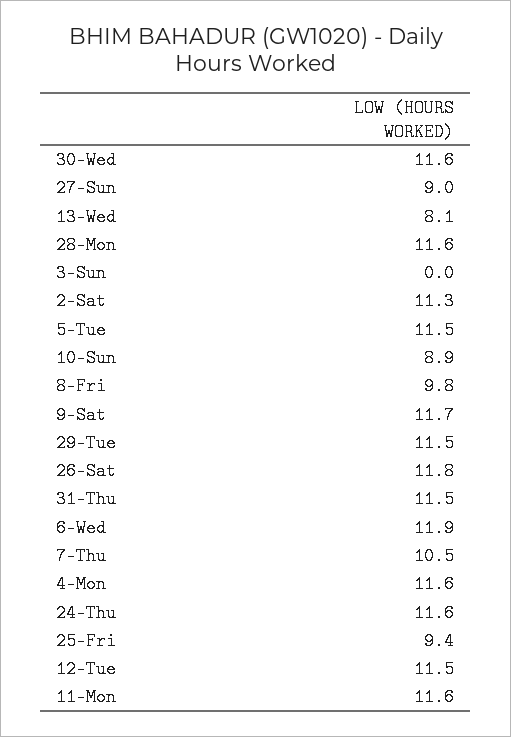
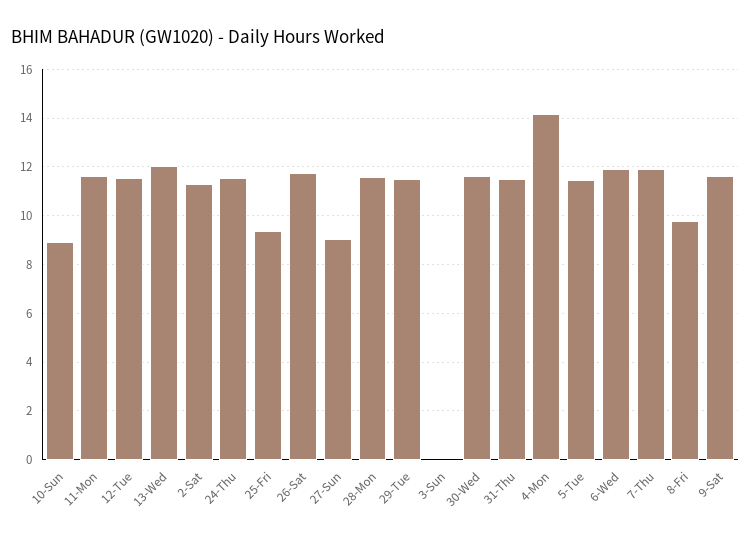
13-Wed: 8.1 -> 12
7-Thu: 10.5 -> 12
4-Mon: 11.6 -> 14.25

